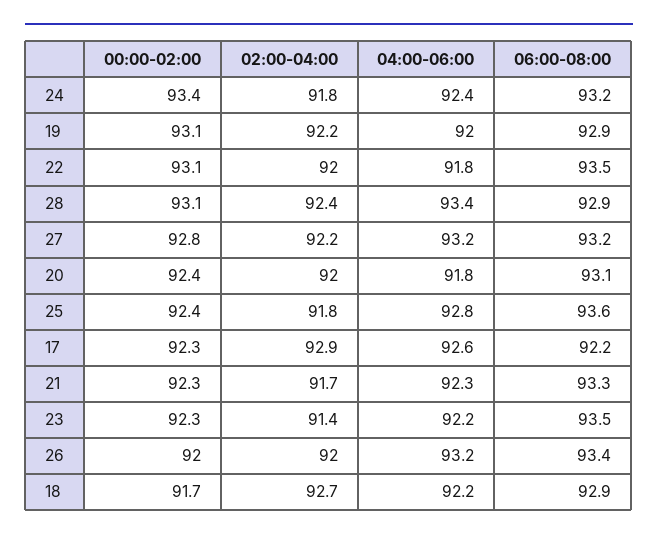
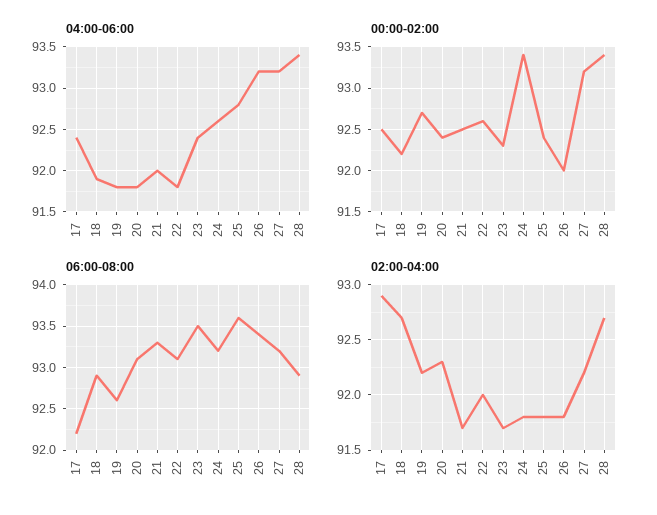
04:00-06:00, 24: 92.4 -> 92.6
00:00-02:00, 19: 93.1 -> 92.7
04:00-06:00, 19: 92 -> 91.8
06:00-08:00, 19: 92.9 -> 92.6
00:00-02:00, 22: 93.1 -> 92.6
06:00-08:00, 22: 93.5 -> 93.1
00:00-02:00, 28: 93.1 -> 93.4
02:00-04:00, 28: 92.4 -> 92.7
00:00-02:00, 27: 92.8 -> 93.2
02:00-04:00, 20: 92 -> 92.3
00:00-02:00, 17: 92.3 -> 92.5
04:00-06:00, 17: 92.6 -> 92.4
00:00-02:00, 21: 92.3 -> 92.5
04:00-06:00, 21: 92.3 -> 92
02:00-04:00, 23: 91.4 -> 91.7
04:00-06:00, 23: 92.2 -> 92.4
02:00-04:00, 26: 92 -> 91.8
00:00-02:00, 18: 91.7 -> 92.2
04:00-06:00, 18: 92.2 -> 91.9

